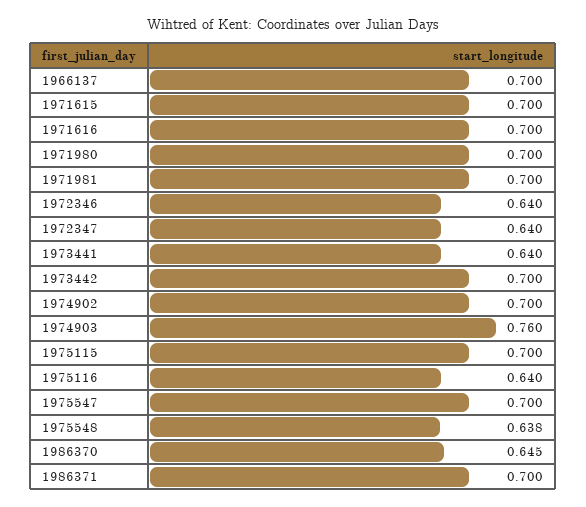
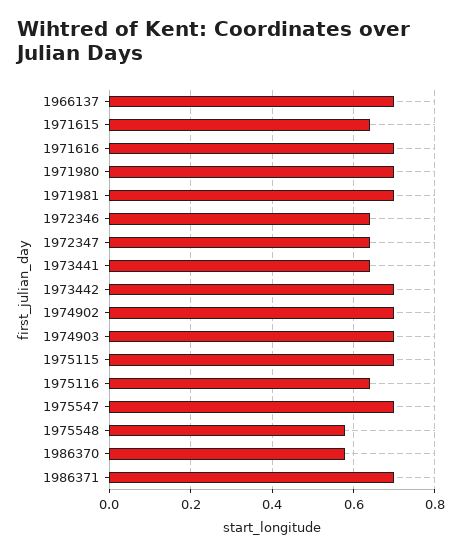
1971615: 0.7 -> 0.64
1974903: 0.76 -> 0.7
1975548: 0.638 -> 0.58
1986370: 0.645 -> 0.58

